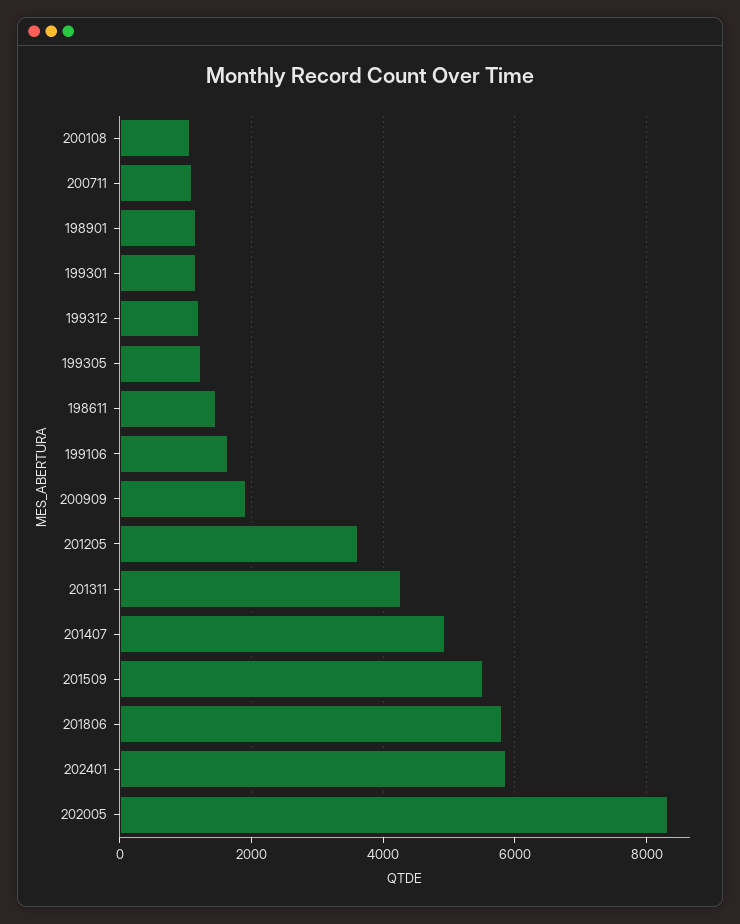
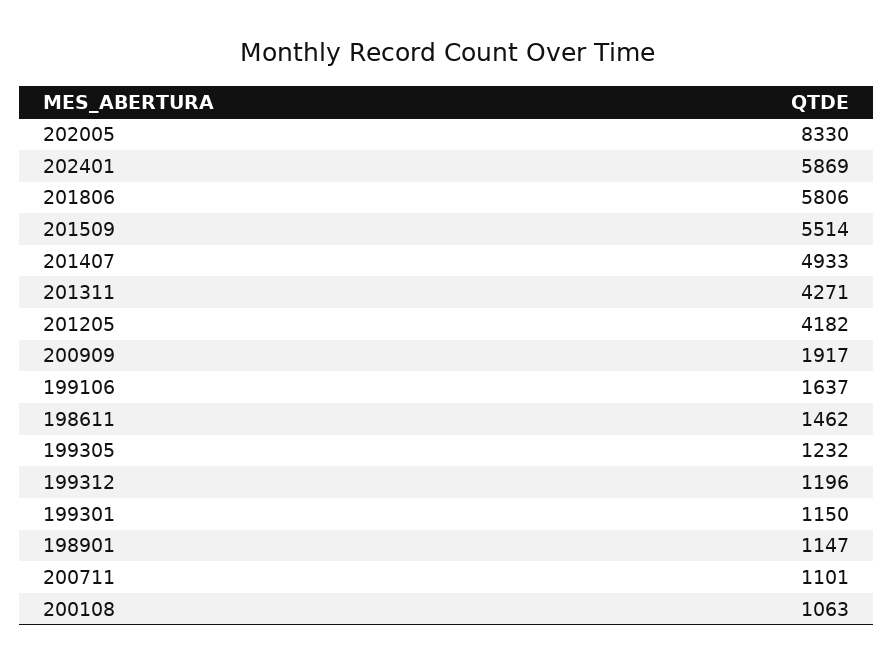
201205: 3600 -> 4182

